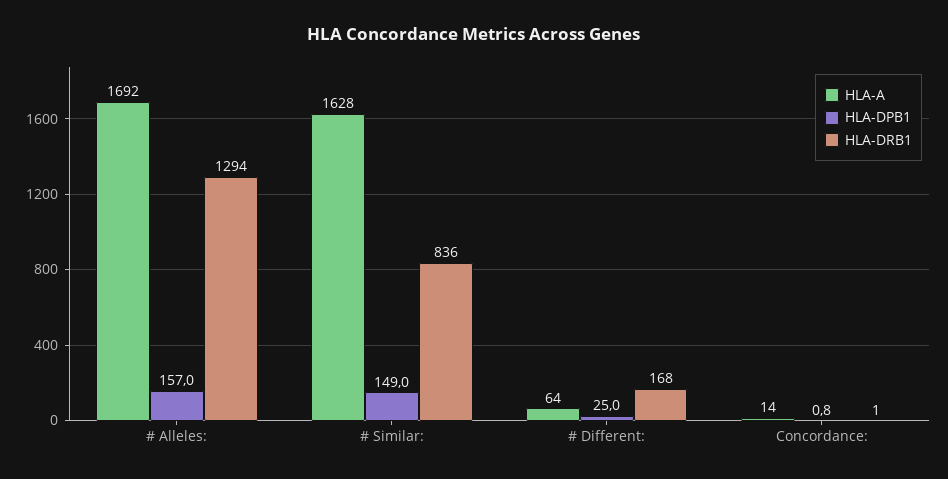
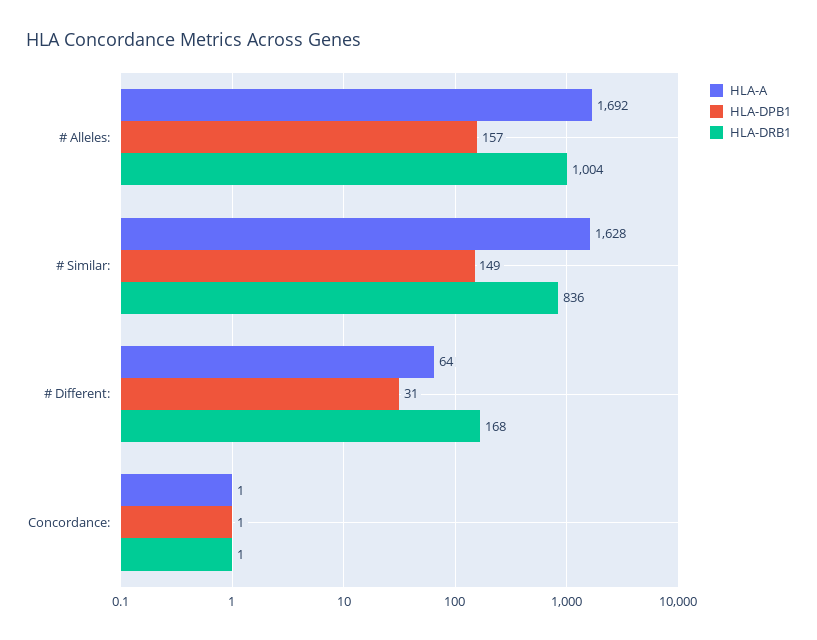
HLA-DRB1, # Alleles:: 1294 -> 1004
HLA-DPB1, # Different:: 25 -> 31
HLA-A, Concordance:: 14 -> 1

